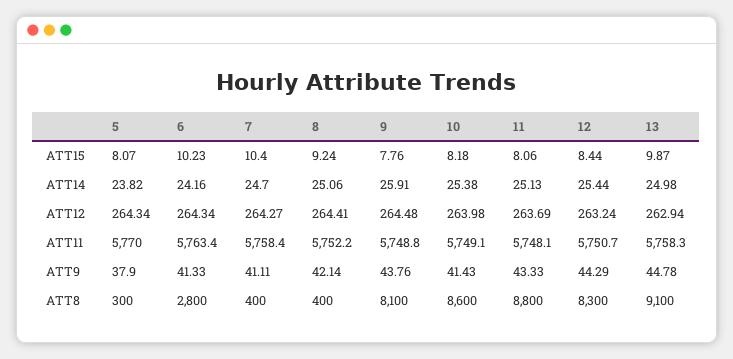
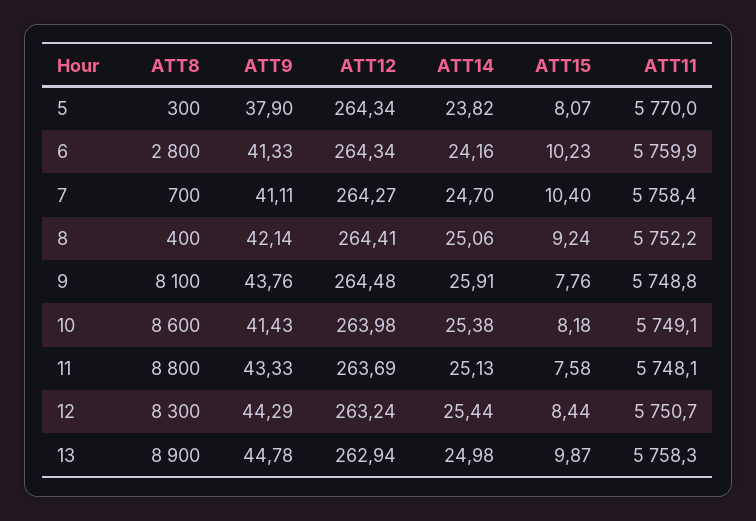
11, ATT15: 8.06 -> 7.58
6, ATT11: 5763.4 -> 5759.9
7, ATT8: 400 -> 700
13, ATT8: 9100 -> 8900

